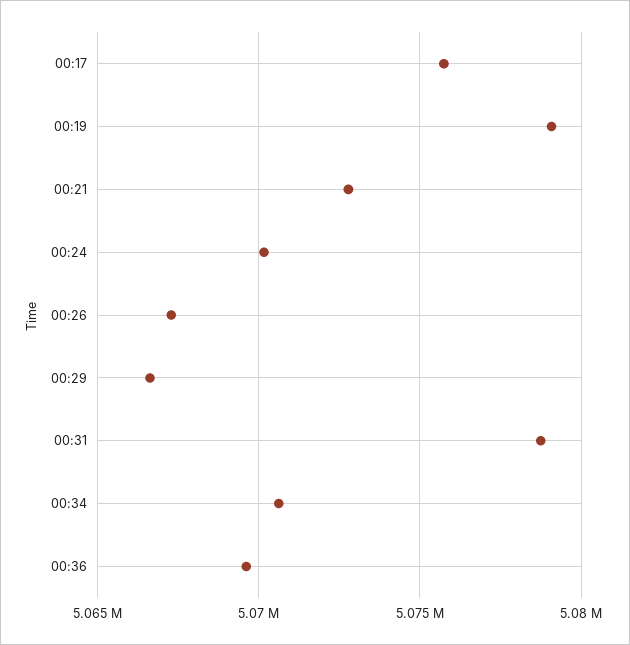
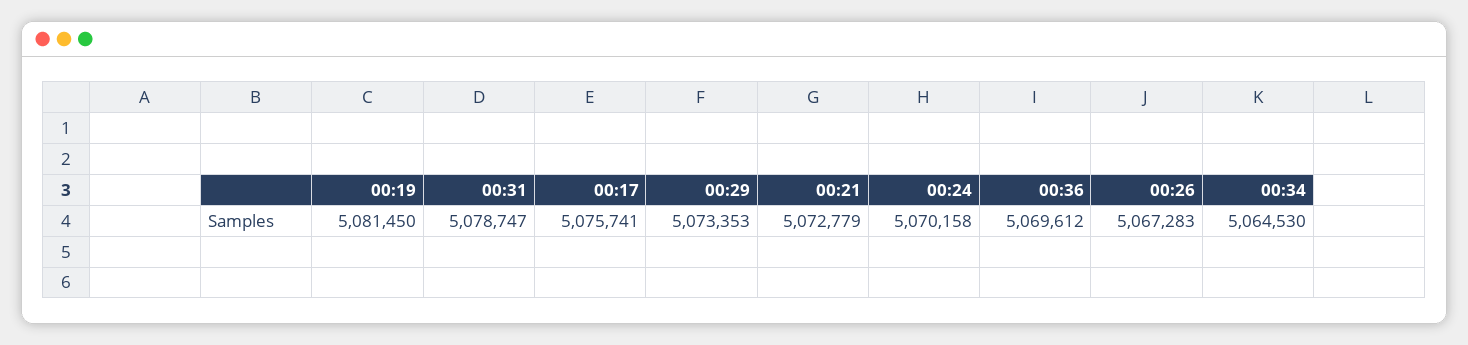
00:19: 5079000 -> 5081450
00:29: 5066500 -> 5073353
00:34: 5070500 -> 5064530

